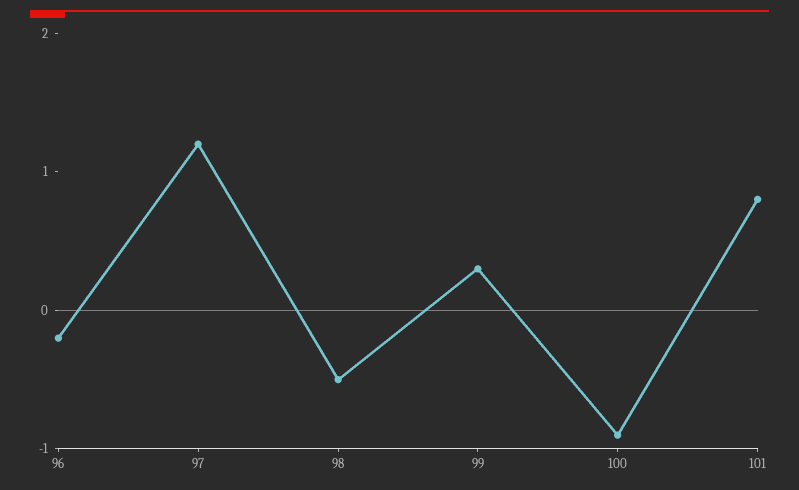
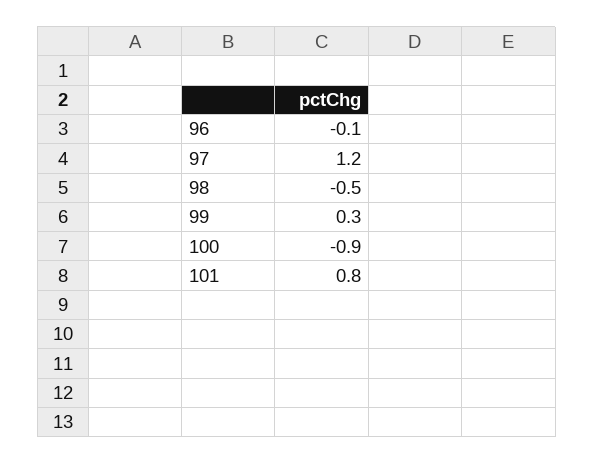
96: -0.2 -> -0.1

